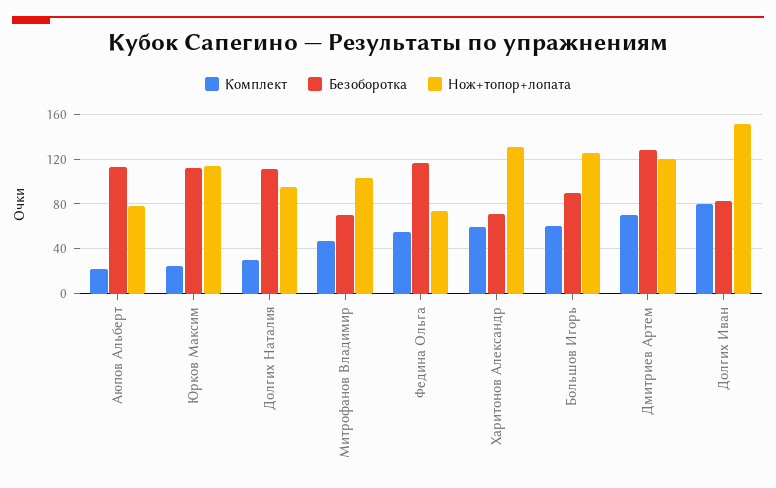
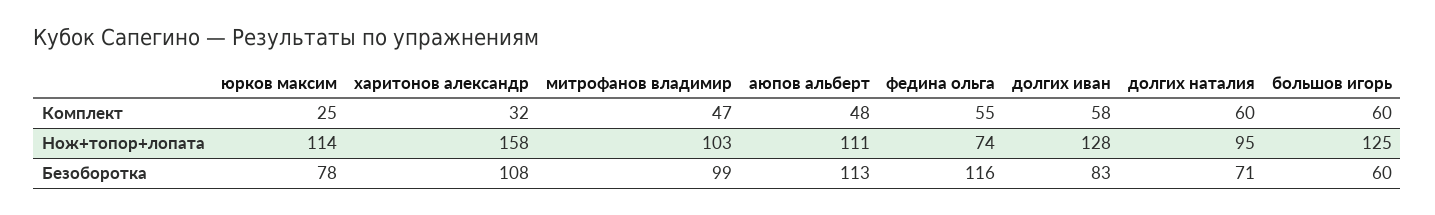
Комплект, Аюпов Альберт: 20 -> 48
Нож+топор+лопата, Аюпов Альберт: 80 -> 111
Безоборотка, Юрков Максим: 110 -> 78
Комплект, Долгих Наталия: 30 -> 60
Безоборотка, Долгих Наталия: 110 -> 71
Безоборотка, Митрофанов Владимир: 70 -> 99
Комплект, Харитонов Александр: 60 -> 32
Безоборотка, Харитонов Александр: 70 -> 108
Нож+топор+лопата, Харитонов Александр: 130 -> 158
Безоборотка, Большов Игорь: 90 -> 60
Комплект, Дмитриев Артем: 70 -> none
Безоборотка, Дмитриев Артем: 130 -> none
Нож+топор+лопата, Дмитриев Артем: 120 -> none
Комплект, Долгих Иван: 80 -> 58
Нож+топор+лопата, Долгих Иван: 150 -> 128

